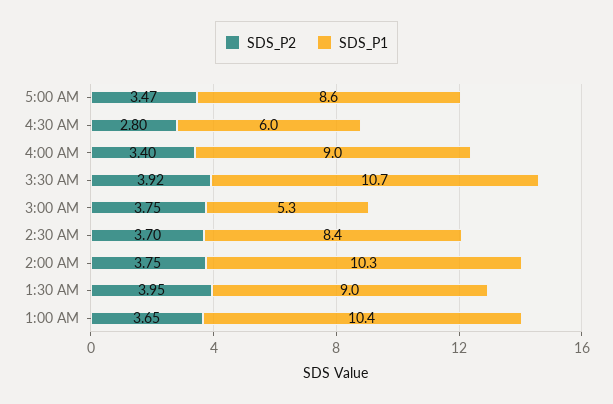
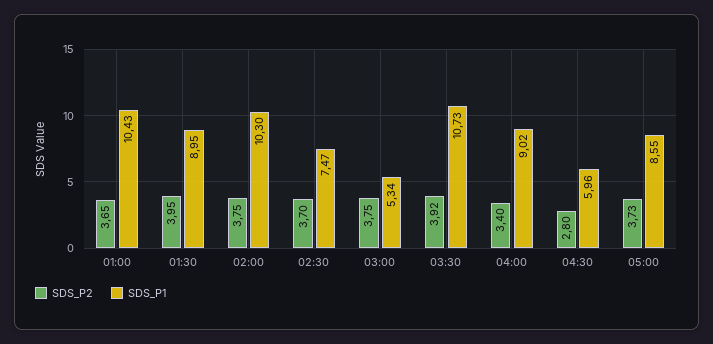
SDS_P2, 5:00 AM: 3.47 -> 3.73
SDS_P1, 2:30 AM: 8.4 -> 7.47

